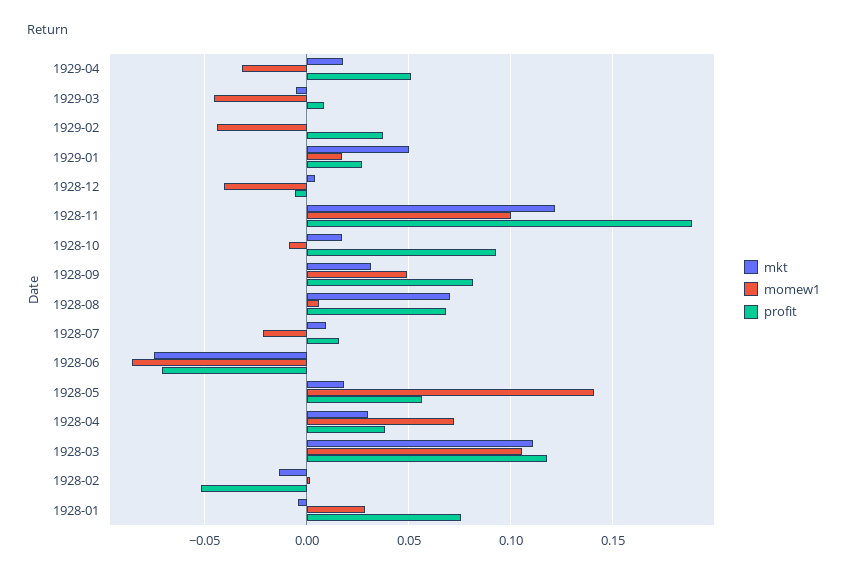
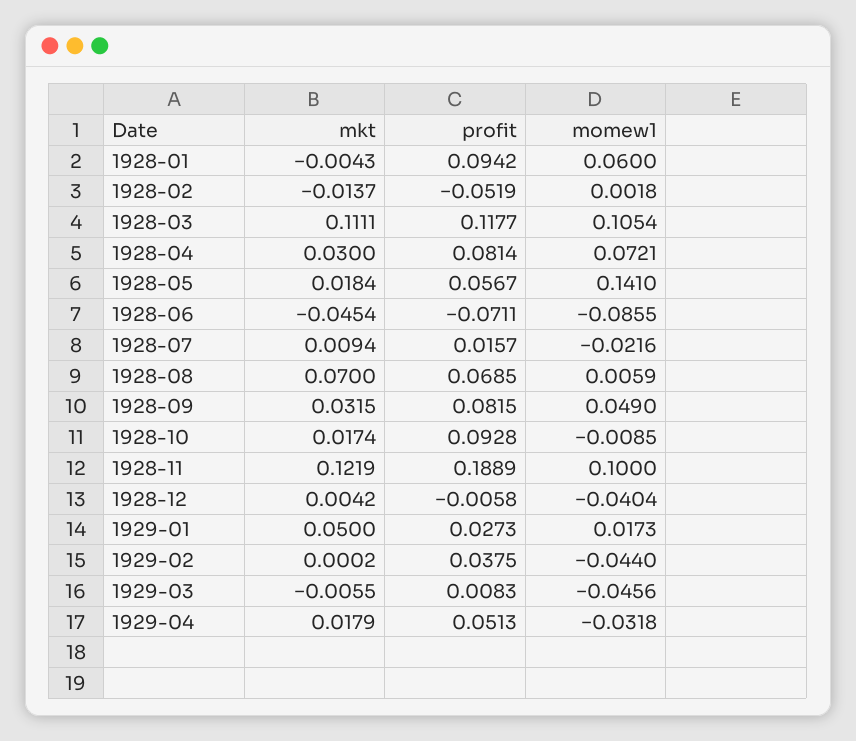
mkt, 1928-06: -0.075 -> -0.0454
profit, 1928-04: 0.04 -> 0.0814
momew1, 1928-01: 0.03 -> 0.06
profit, 1928-01: 0.075 -> 0.0942

